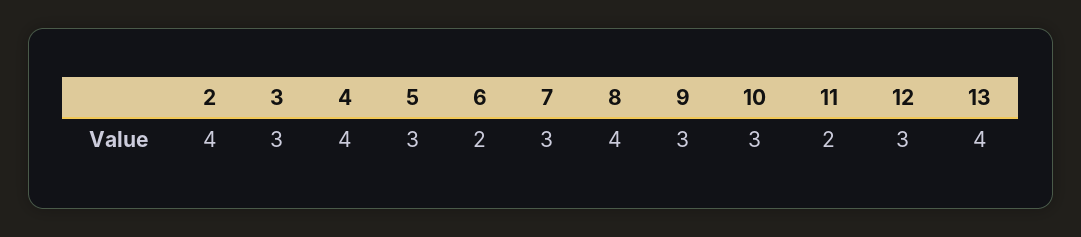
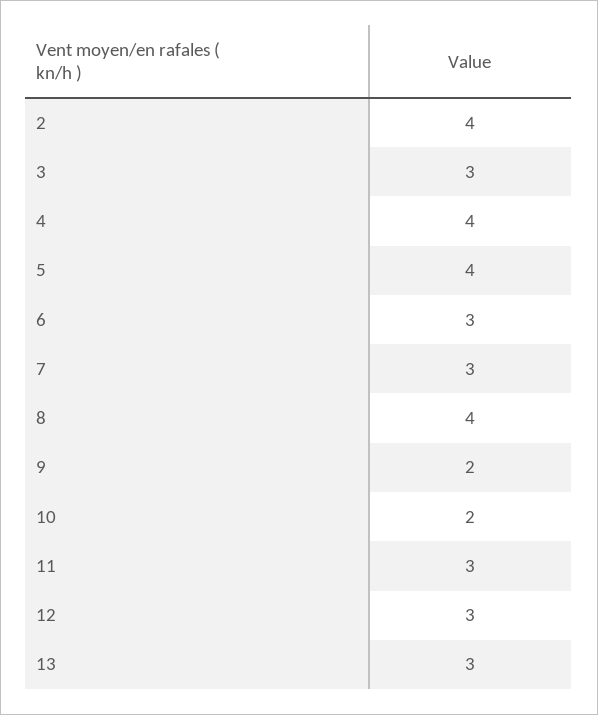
5: 3 -> 4
6: 2 -> 3
9: 3 -> 2
10: 3 -> 2
11: 2 -> 3
13: 4 -> 3

